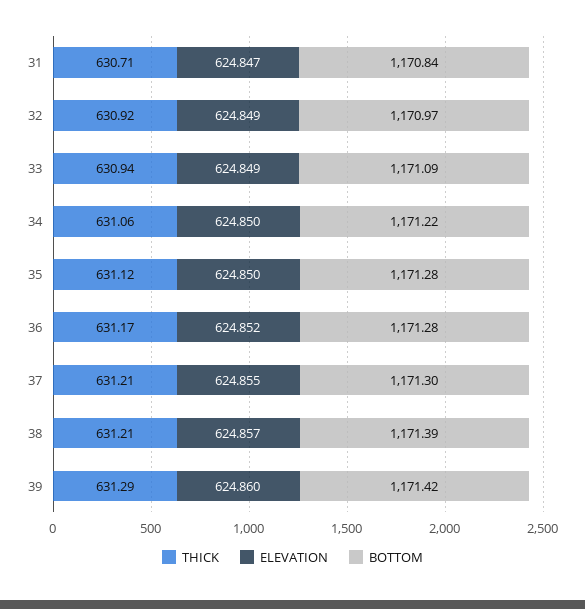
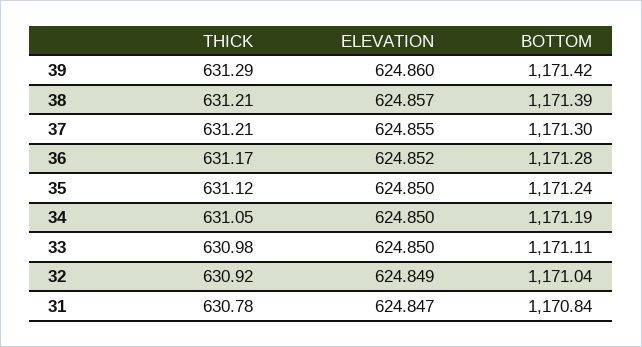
THICK, 31: 630.71 -> 630.78
BOTTOM, 32: 1170.97 -> 1171.04
THICK, 33: 630.94 -> 630.98
ELEVATION, 33: 624.849 -> 624.85
BOTTOM, 33: 1171.09 -> 1171.11
THICK, 34: 631.06 -> 631.05
BOTTOM, 34: 1171.22 -> 1171.19
BOTTOM, 35: 1171.28 -> 1171.24

